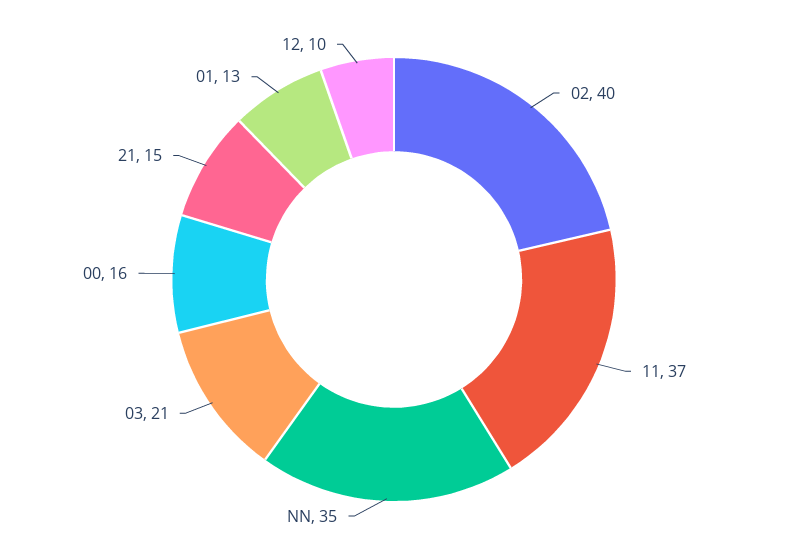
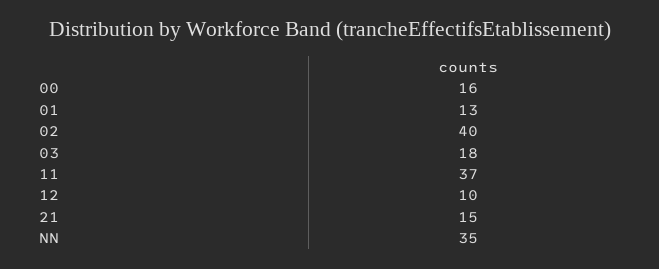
03: 21 -> 18

